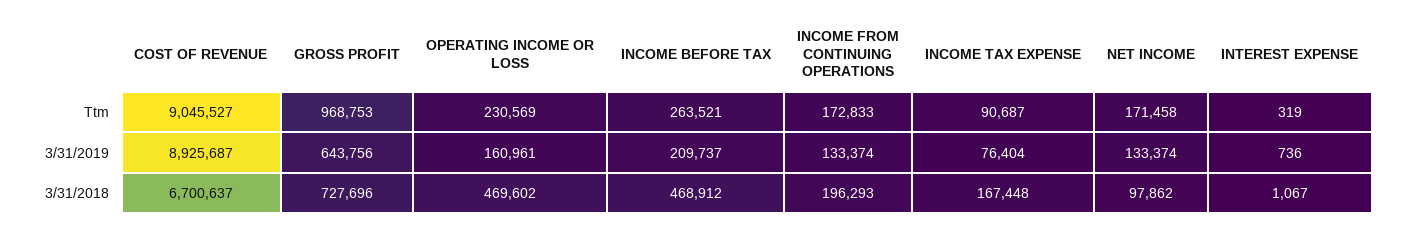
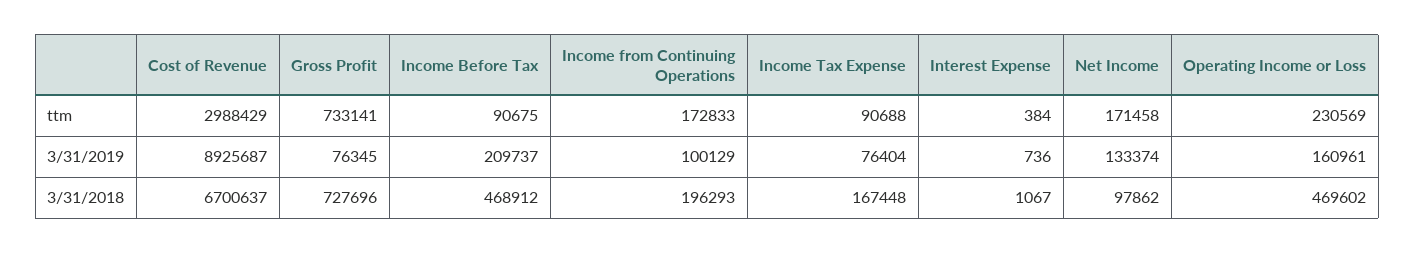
COST OF REVENUE, Ttm: 9045527 -> 2988429
GROSS PROFIT, Ttm: 968753 -> 733141
INCOME BEFORE TAX, Ttm: 263521 -> 90675
INCOME TAX EXPENSE, Ttm: 90687 -> 90688
INTEREST EXPENSE, Ttm: 319 -> 384
GROSS PROFIT, 3/31/2019: 643756 -> 76345
INCOME FROM CONTINUING OPERATIONS, 3/31/2019: 133374 -> 100129

